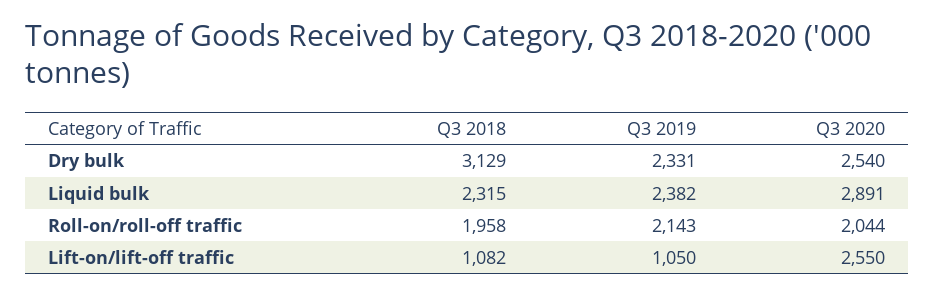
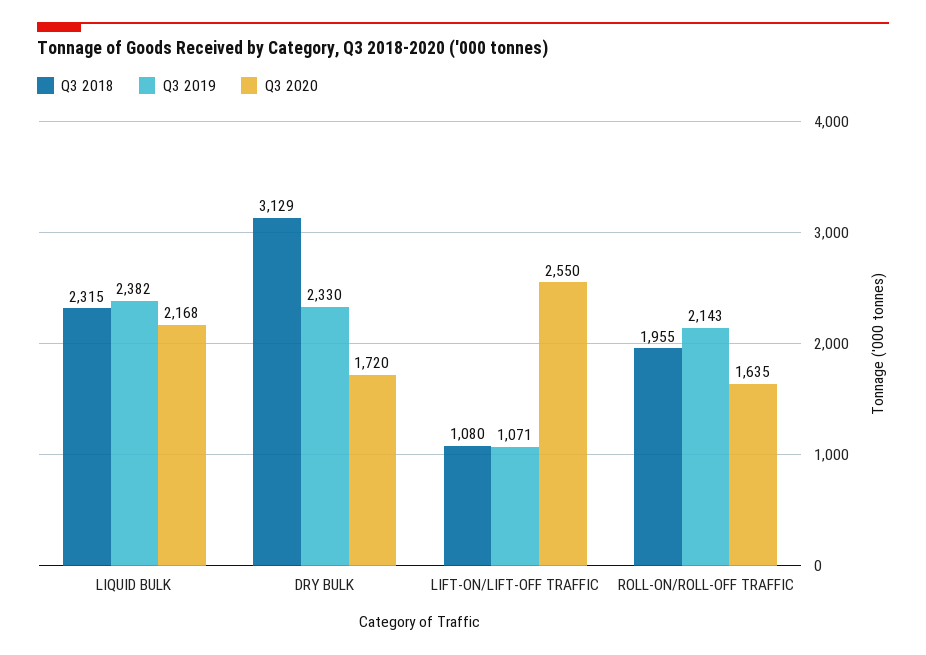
Q3 2019, Dry bulk: 2331 -> 2330
Q3 2020, Dry bulk: 2540 -> 1720
Q3 2020, Liquid bulk: 2891 -> 2168
Q3 2018, Roll-on/roll-off traffic: 1958 -> 1955
Q3 2020, Roll-on/roll-off traffic: 2044 -> 1635
Q3 2018, Lift-on/lift-off traffic: 1082 -> 1080
Q3 2019, Lift-on/lift-off traffic: 1050 -> 1071

